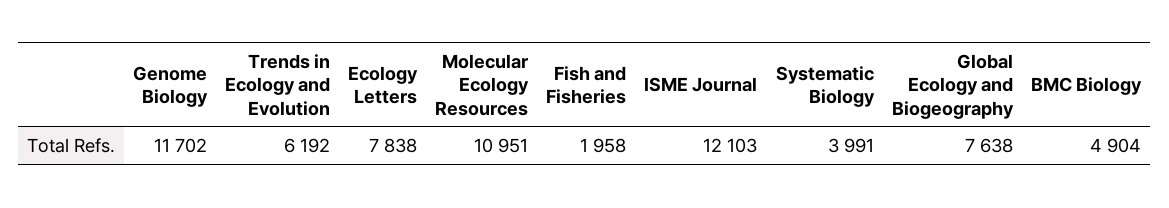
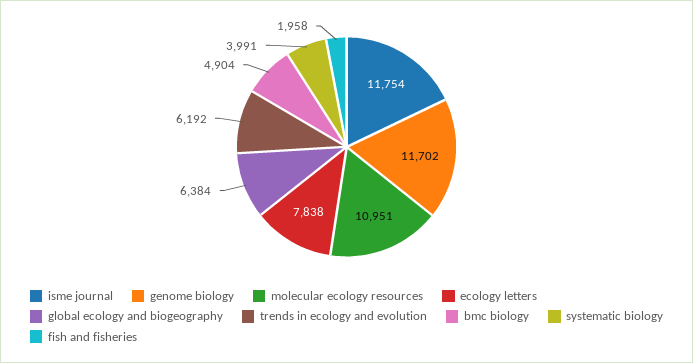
ISME Journal: 12103 -> 11754
Global Ecology and Biogeography: 7638 -> 6384

